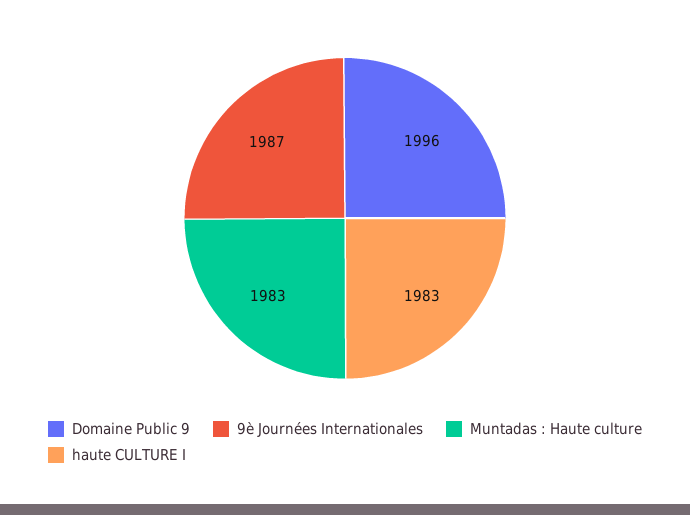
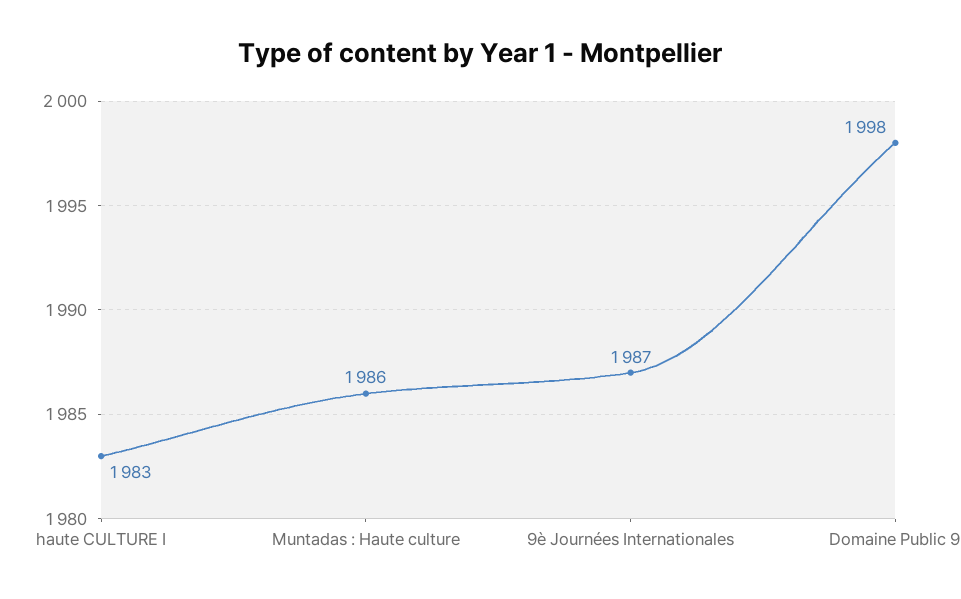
Domaine Public 9: 1996 -> 1998
Muntadas : Haute culture: 1983 -> 1986

